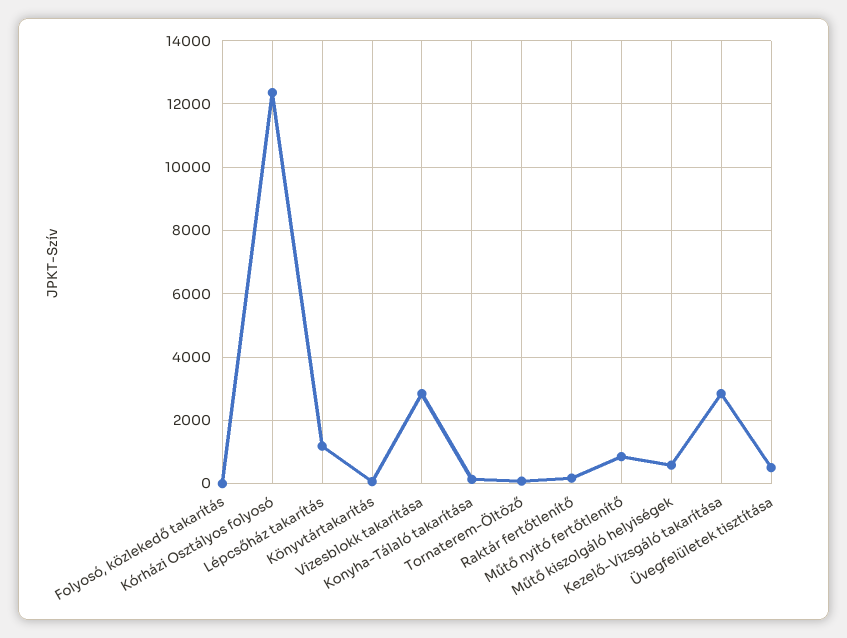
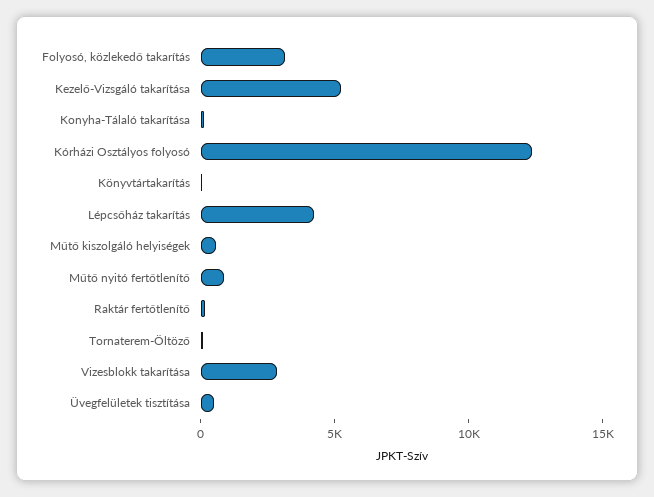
Folyosó, közlekedő takarítás: 0 -> 3000
Lépcsőház takarítás: 1200 -> 4000
Kezelő-Vizsgáló takarítása: 2800 -> 5000

